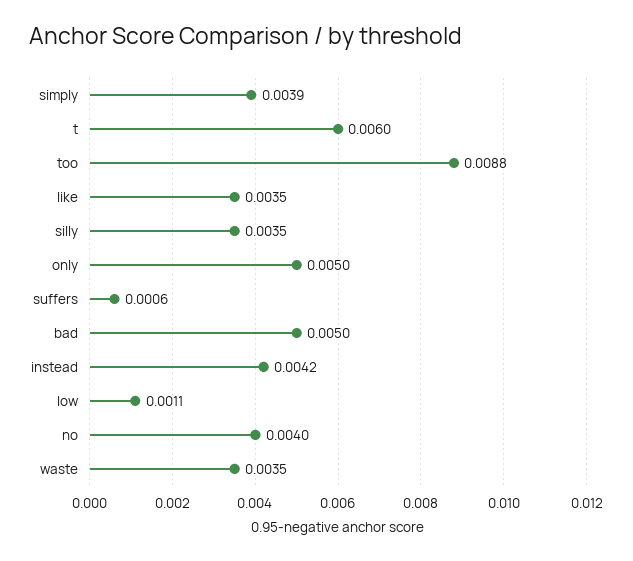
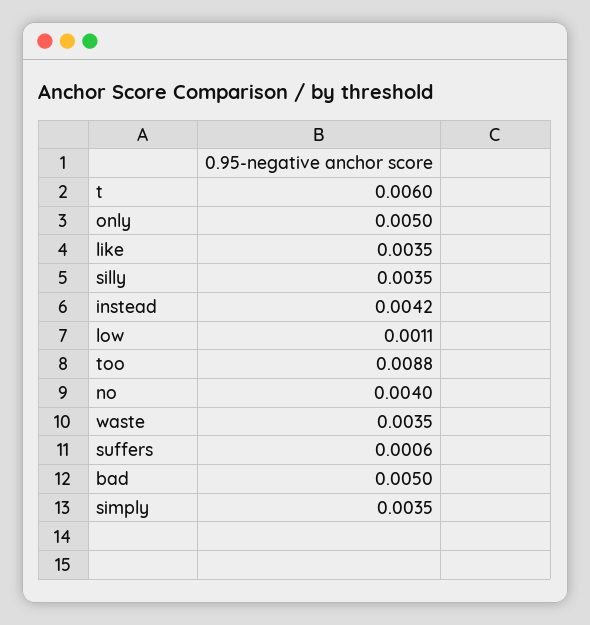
simply: 0.0039 -> 0.0035

